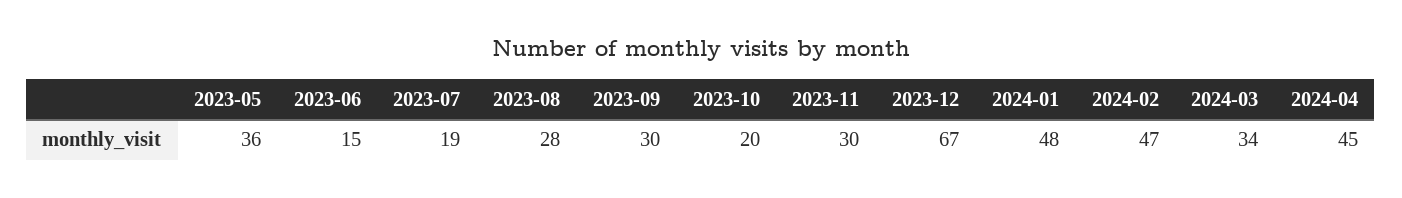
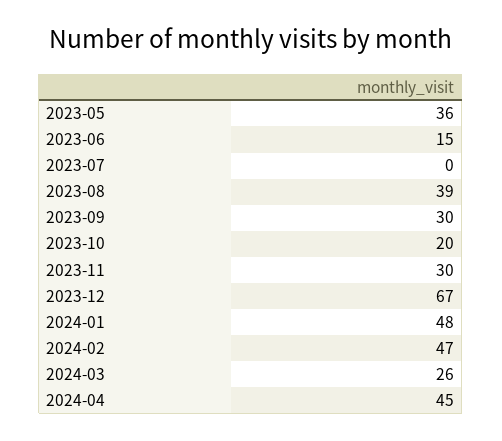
2023-07: 19 -> 0
2023-08: 28 -> 39
2024-03: 34 -> 26

